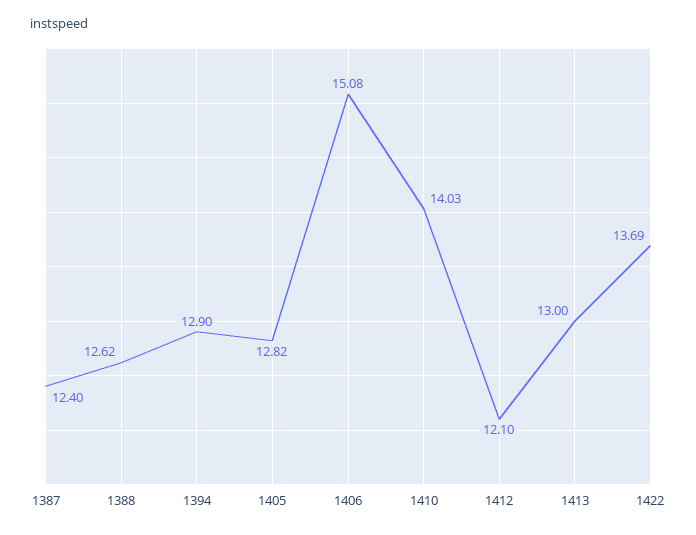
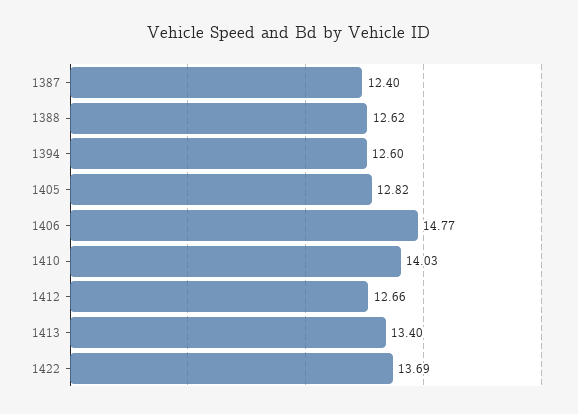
1394: 12.9 -> 12.6
1406: 15.08 -> 14.77
1412: 12.1 -> 12.66
1413: 13 -> 13.4

